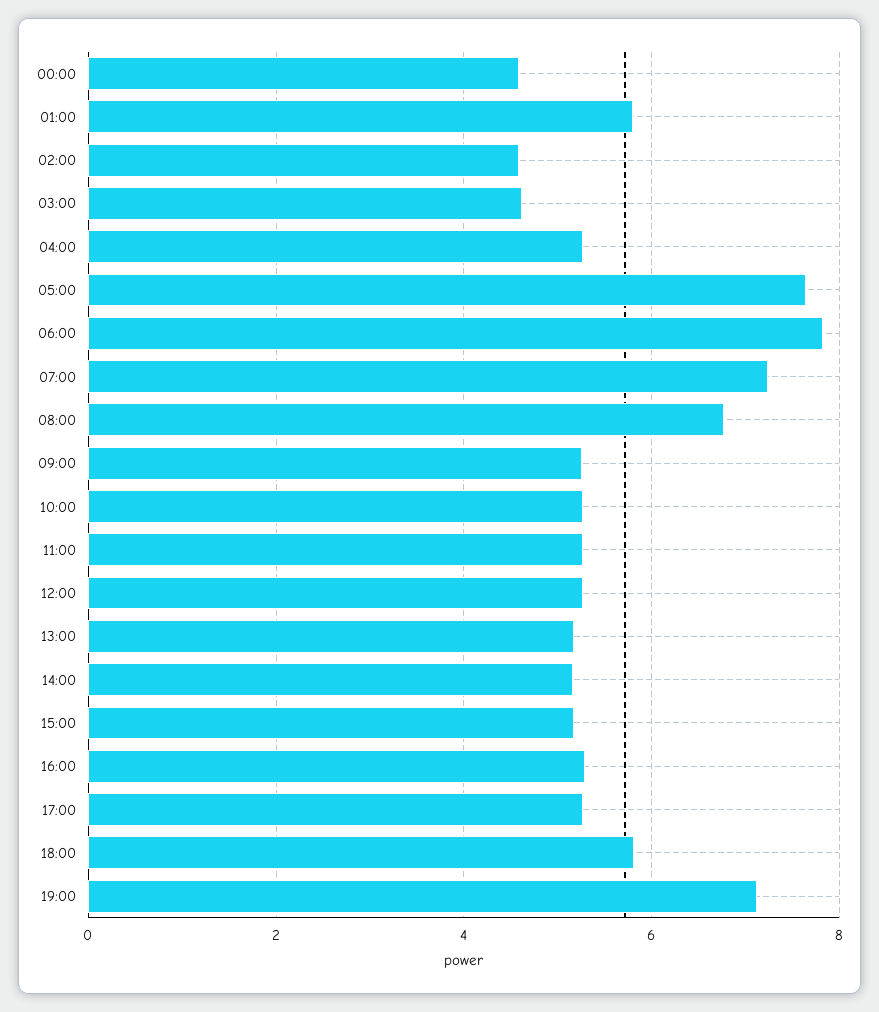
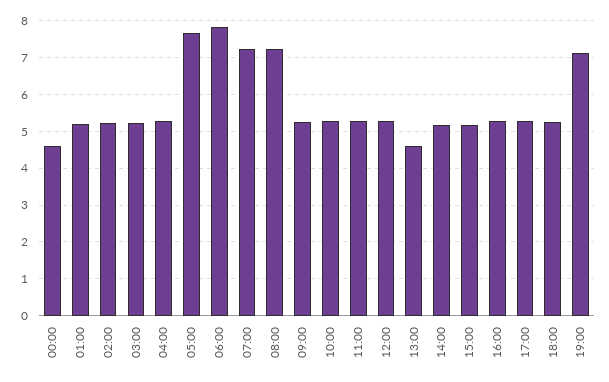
01:00: 5.8 -> 5.2
02:00: 4.6 -> 5.2
03:00: 4.6 -> 5.2
08:00: 6.8 -> 7.2
13:00: 5.2 -> 4.6
18:00: 5.8 -> 5.2

